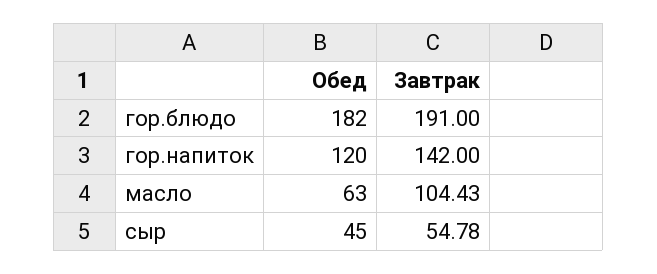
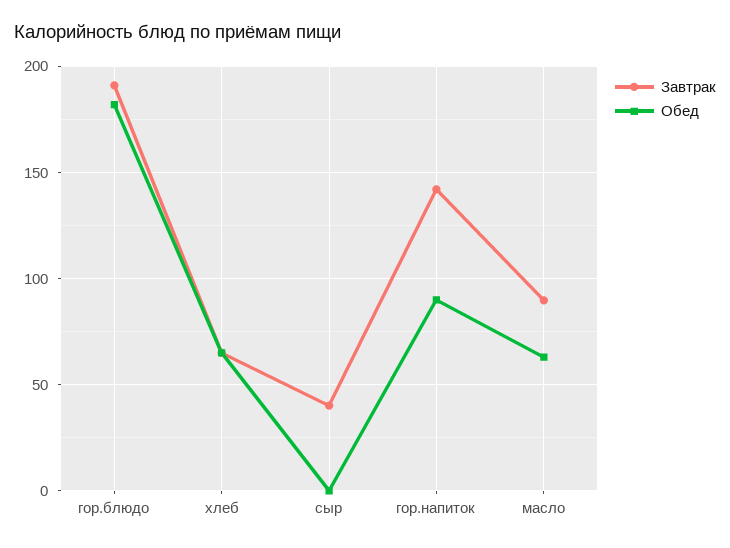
Обед, гор.напиток: 120 -> 90
Завтрак, масло: 104.43 -> 90
Обед, сыр: 45 -> 0
Завтрак, сыр: 54.78 -> 40
Завтрак, хлеб: none -> 65
Обед, хлеб: none -> 65

